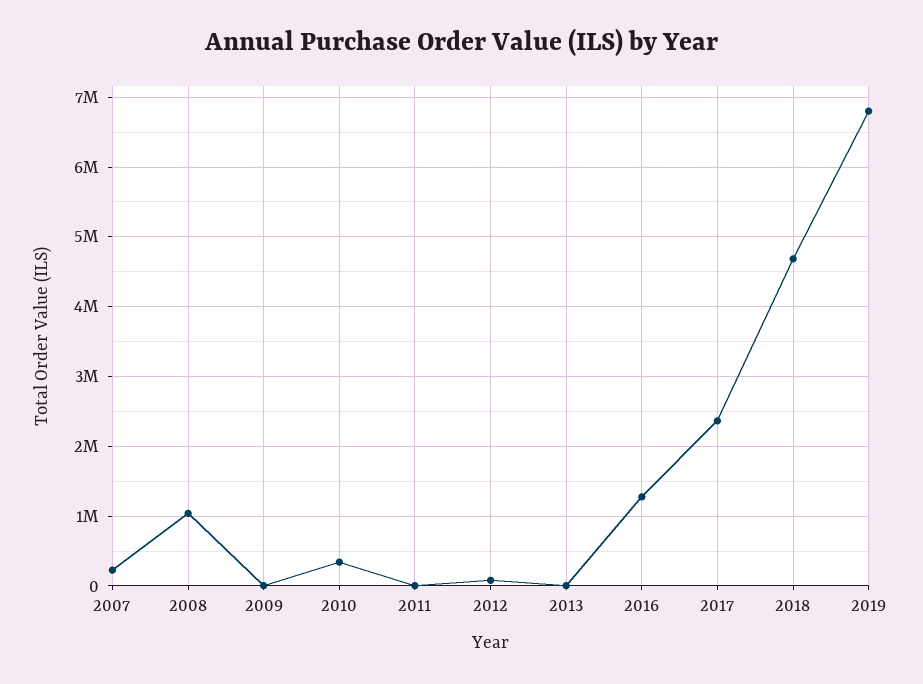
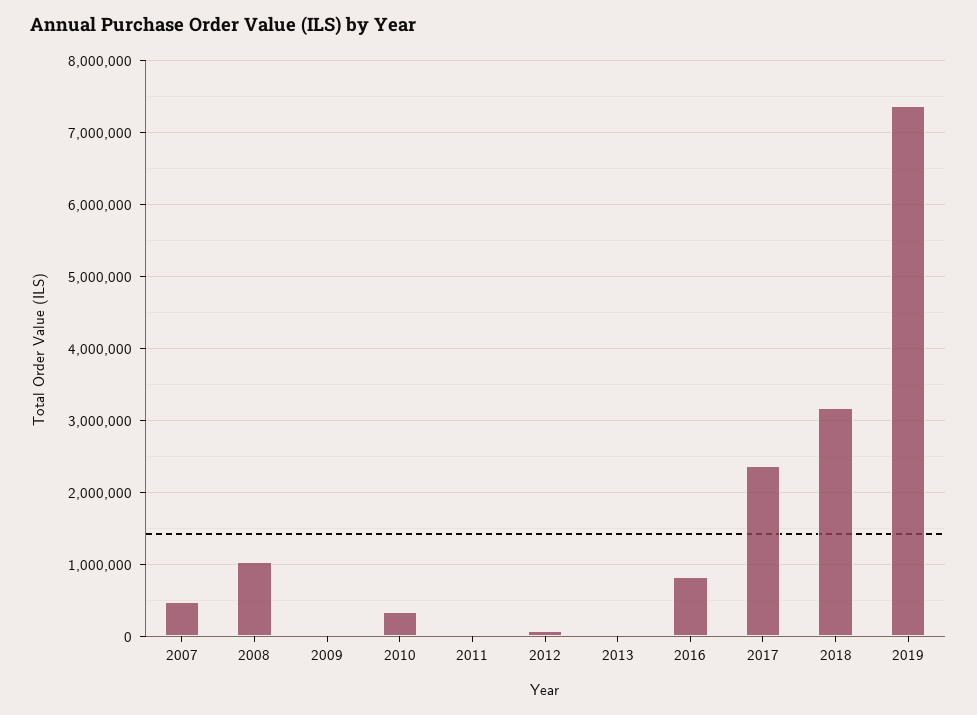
2007: 200000 -> 500000
2016: 1300000 -> 800000
2018: 4700000 -> 3200000
2019: 6800000 -> 7400000

